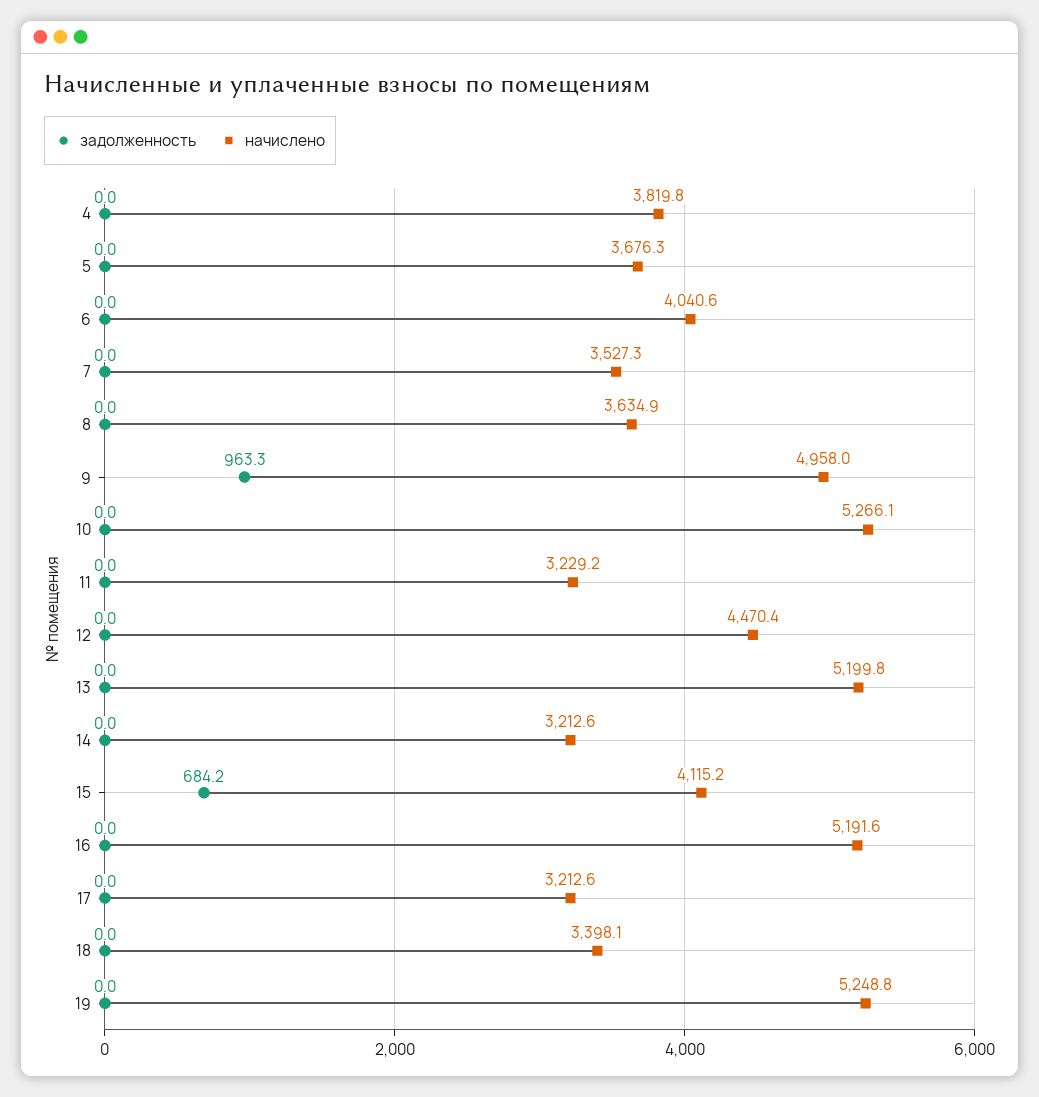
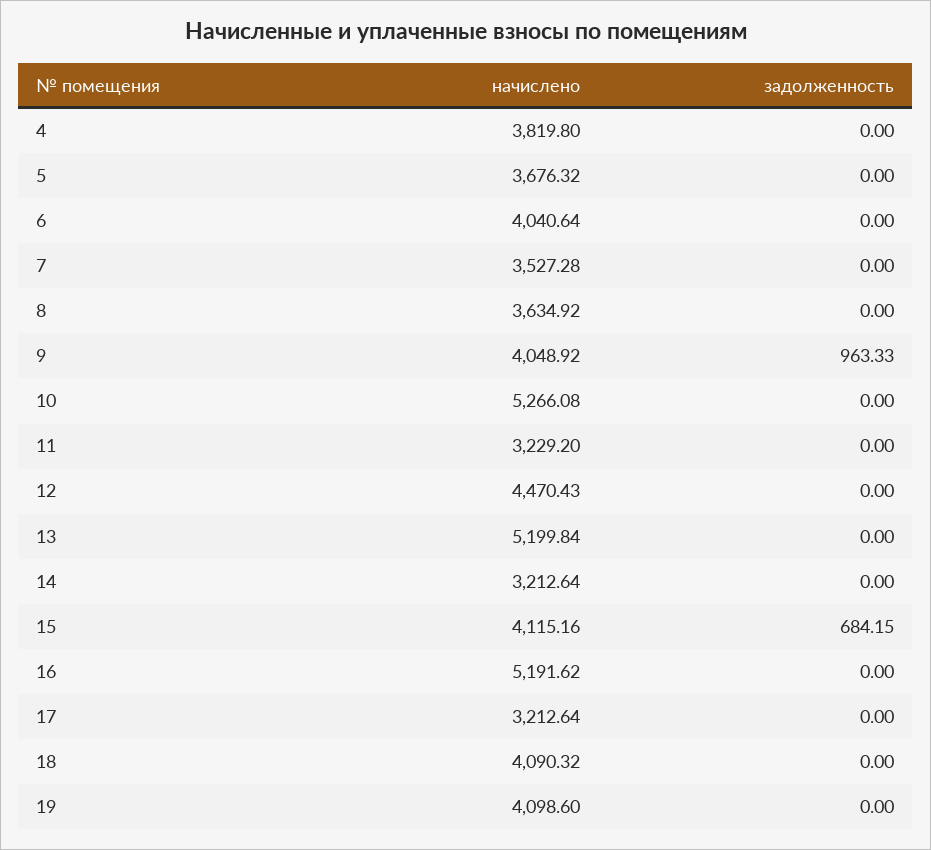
начислено, 9: 4958 -> 4048.92
начислено, 18: 3398.1 -> 4090.32
начислено, 19: 5248.8 -> 4098.6

